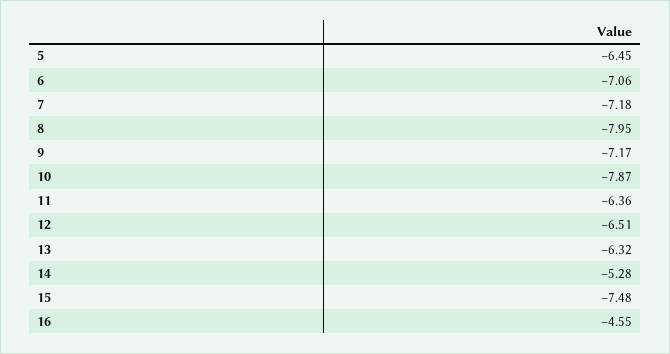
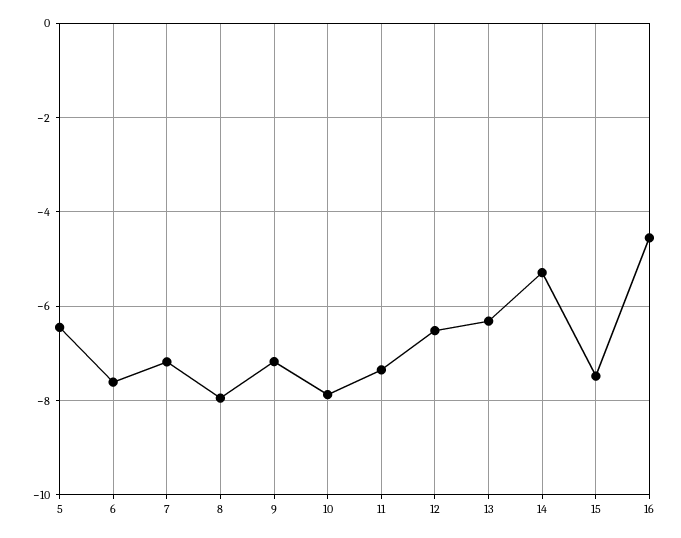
6: -7.06 -> -7.6
11: -6.36 -> -7.4

